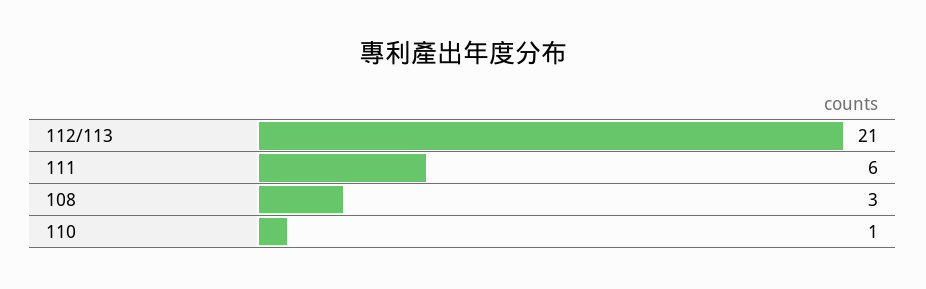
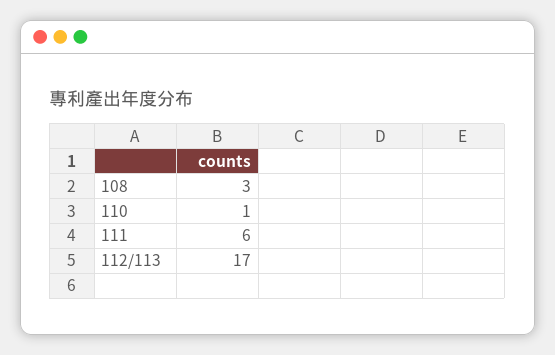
112/113: 21 -> 17

